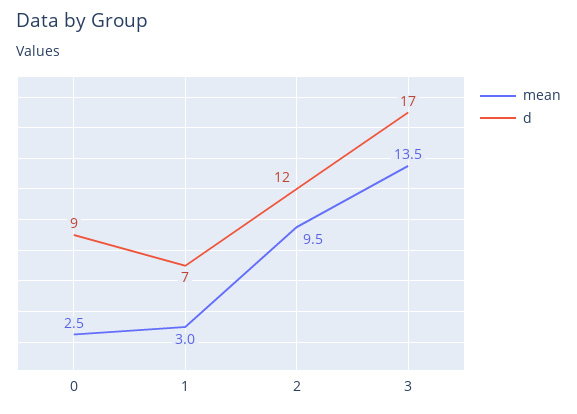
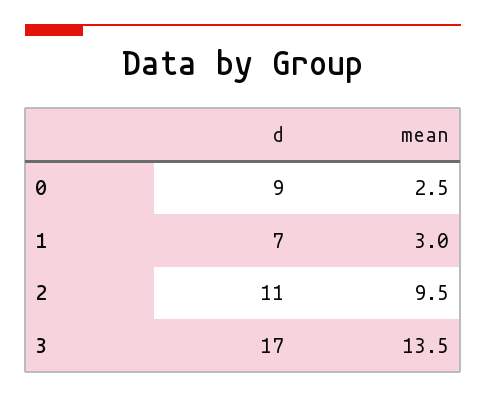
d, 2: 12 -> 11

